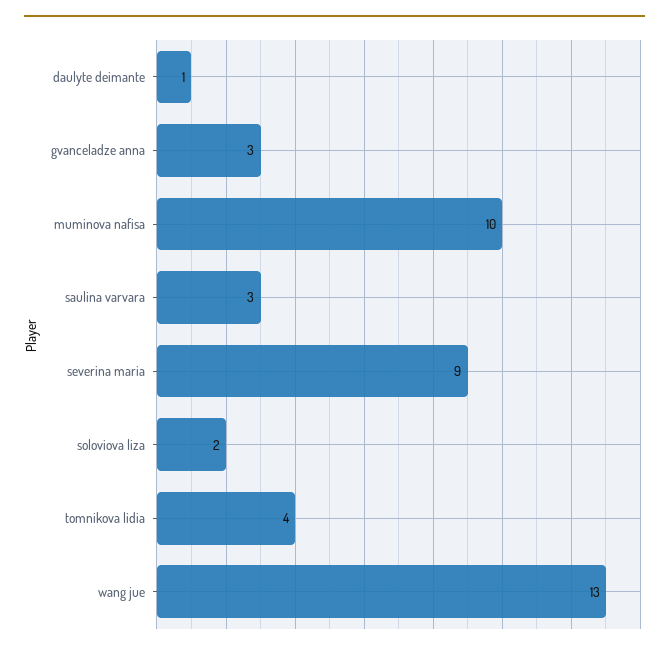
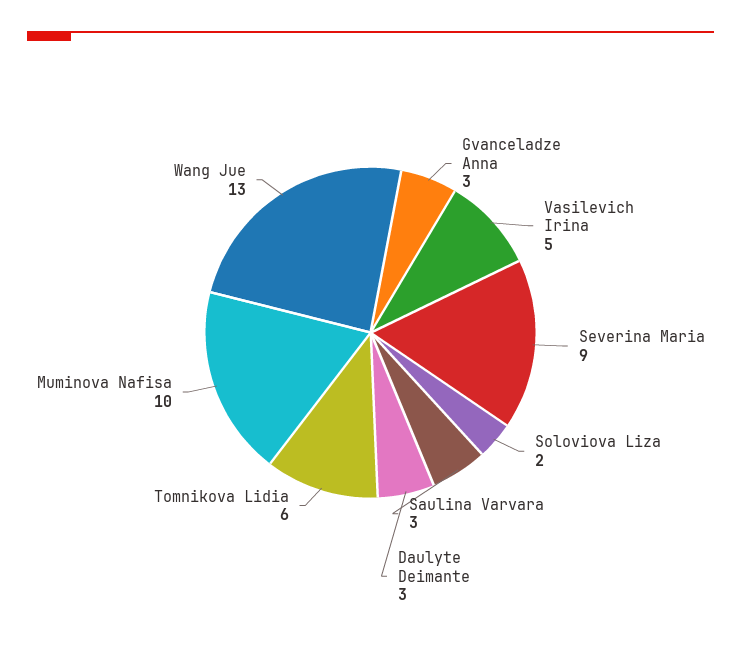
daulyte deimante: 1 -> 3
tomnikova lidia: 4 -> 6
Vasilevich Irina: none -> 5

